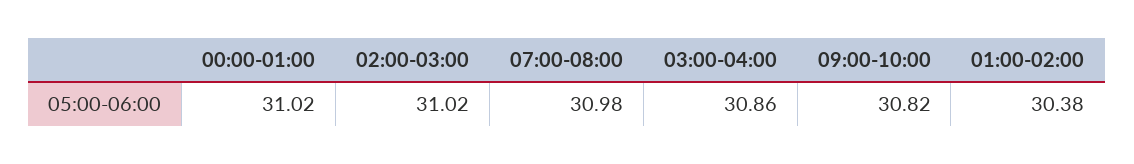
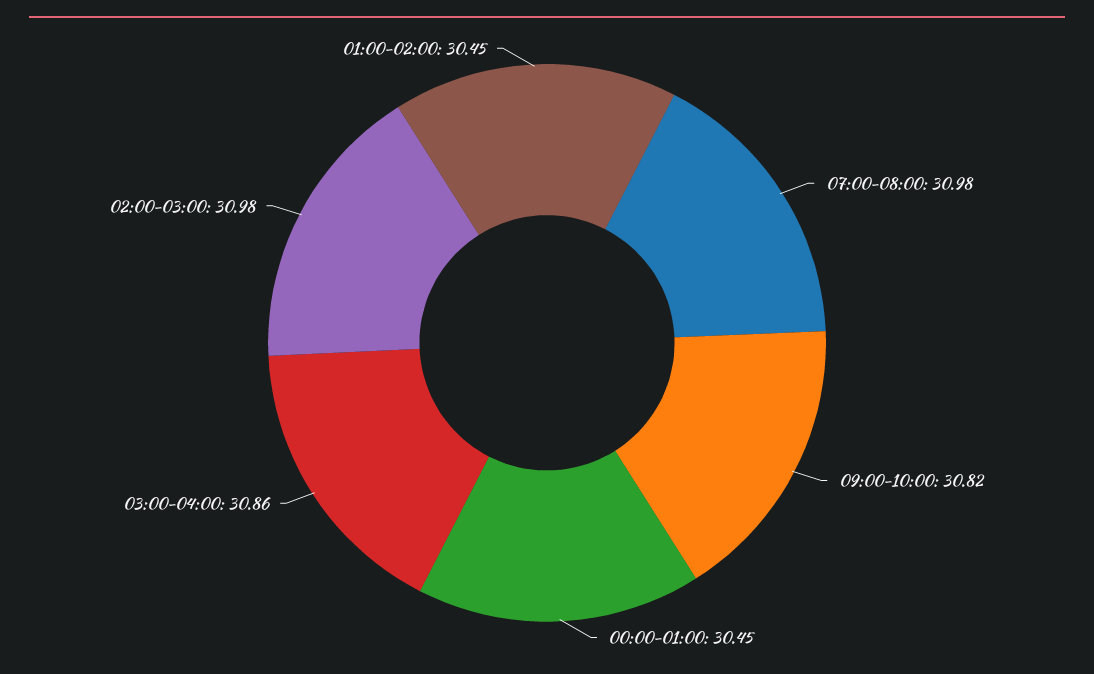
00:00-01:00: 31.02 -> 30.45
02:00-03:00: 31.02 -> 30.98
01:00-02:00: 30.38 -> 30.45

